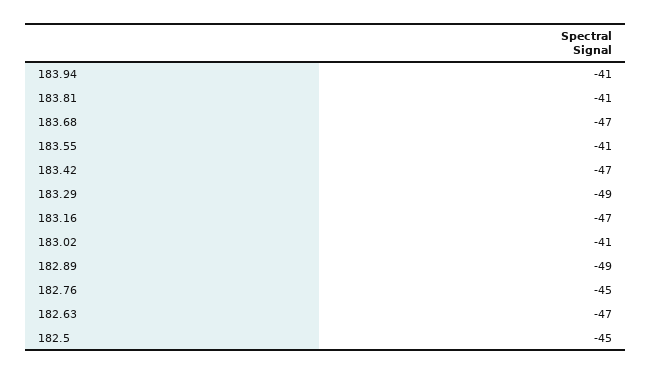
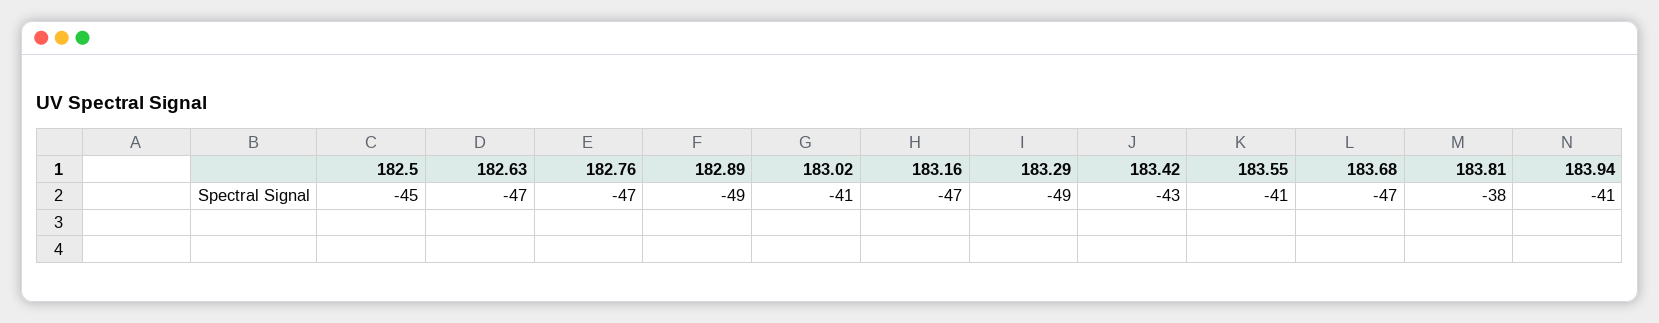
183.81: -41 -> -38
183.42: -47 -> -43
182.76: -45 -> -47

